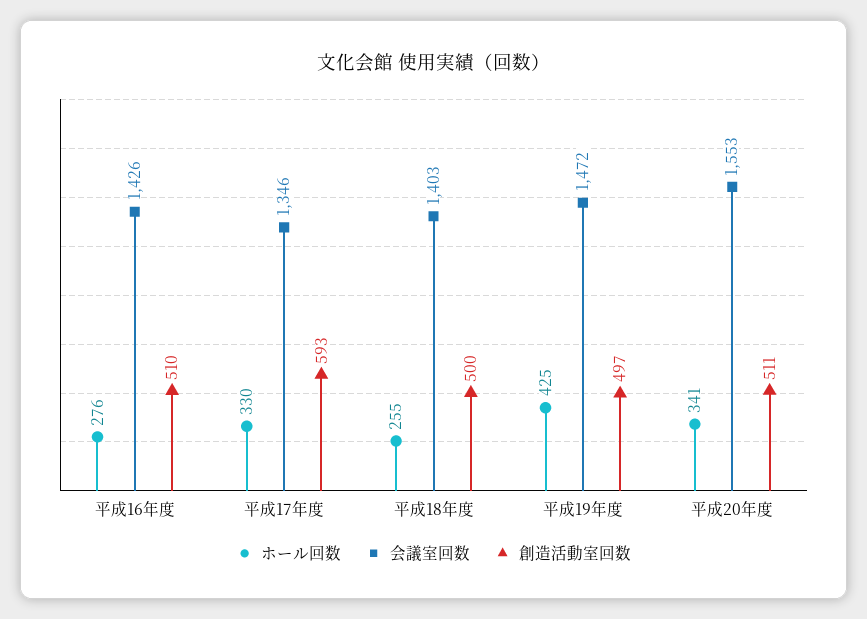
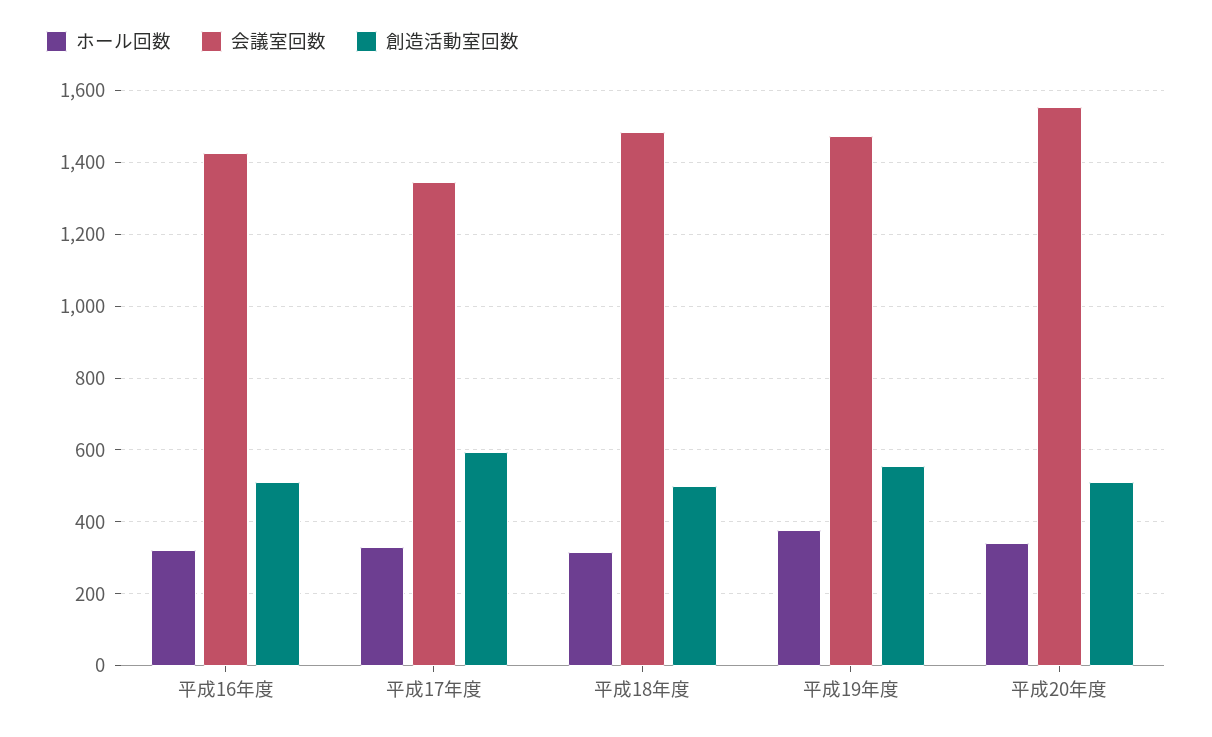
ホール回数, 平成16年度: 276 -> 320
ホール回数, 平成18年度: 255 -> 320
会議室回数, 平成18年度: 1403 -> 1480
ホール回数, 平成19年度: 425 -> 380
創造活動室回数, 平成19年度: 497 -> 560

